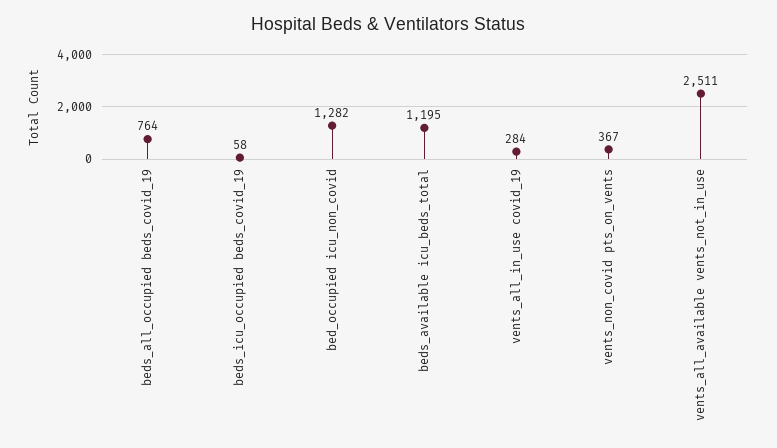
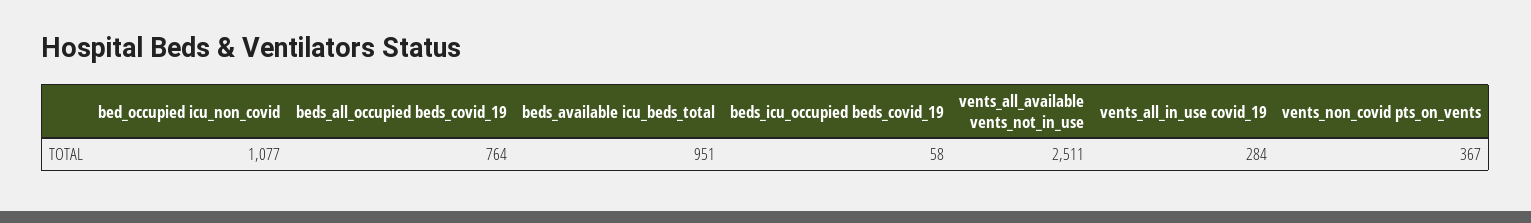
bed_occupied icu_non_covid: 1282 -> 1077
beds_available icu_beds_total: 1195 -> 951

